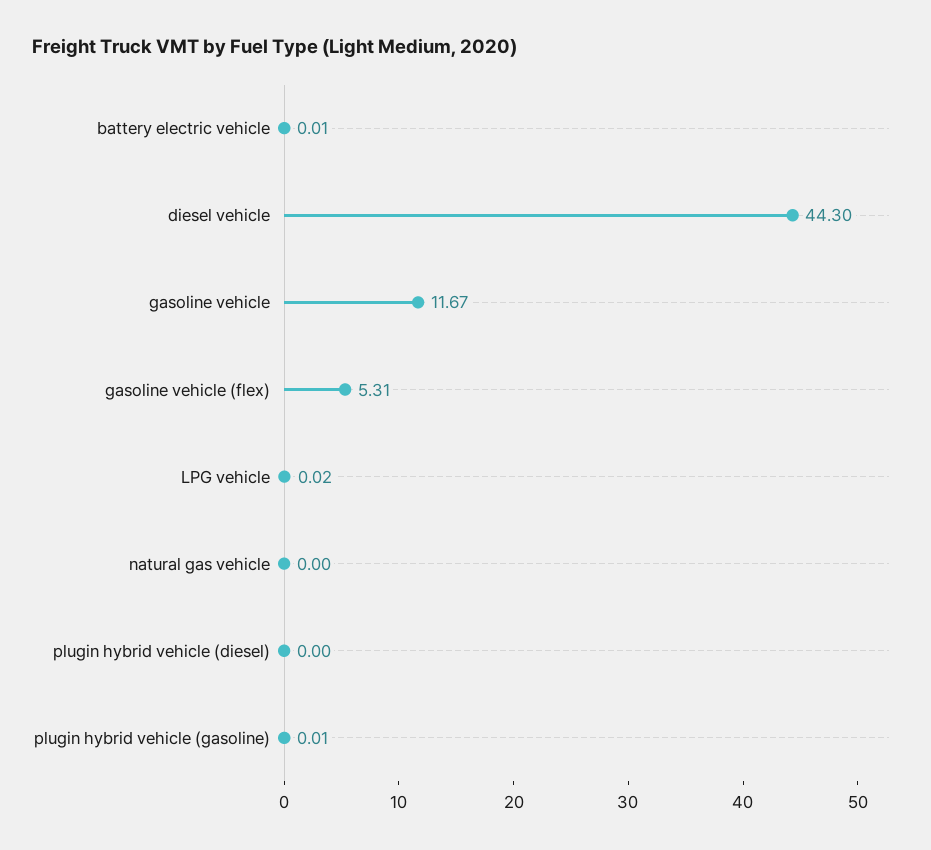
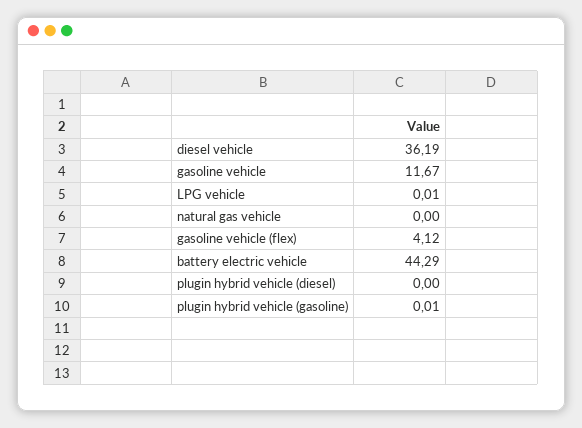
battery electric vehicle: 0.01 -> 44.29
diesel vehicle: 44.3 -> 36.19
gasoline vehicle (flex): 5.31 -> 4.12
LPG vehicle: 0.02 -> 0.01

